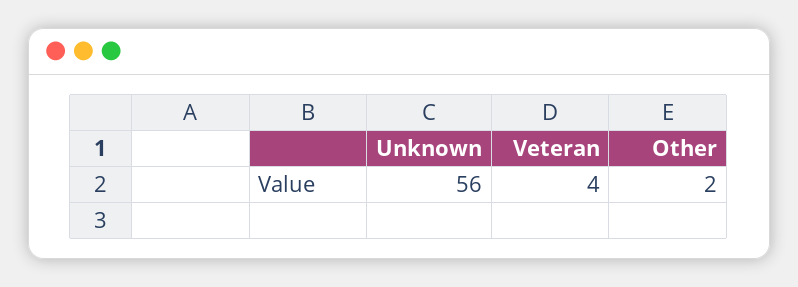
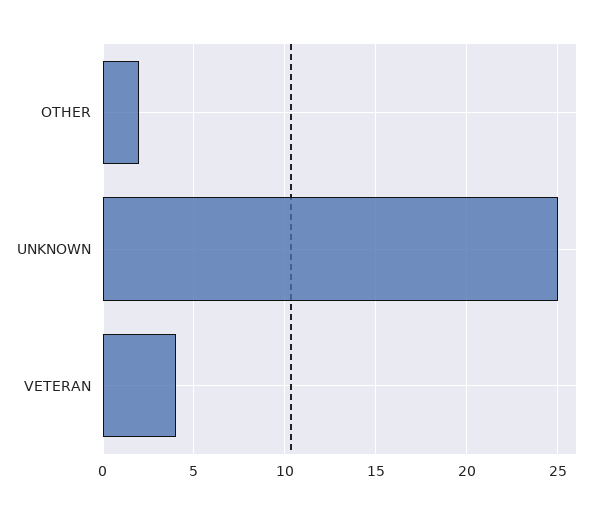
Unknown: 56 -> 25

